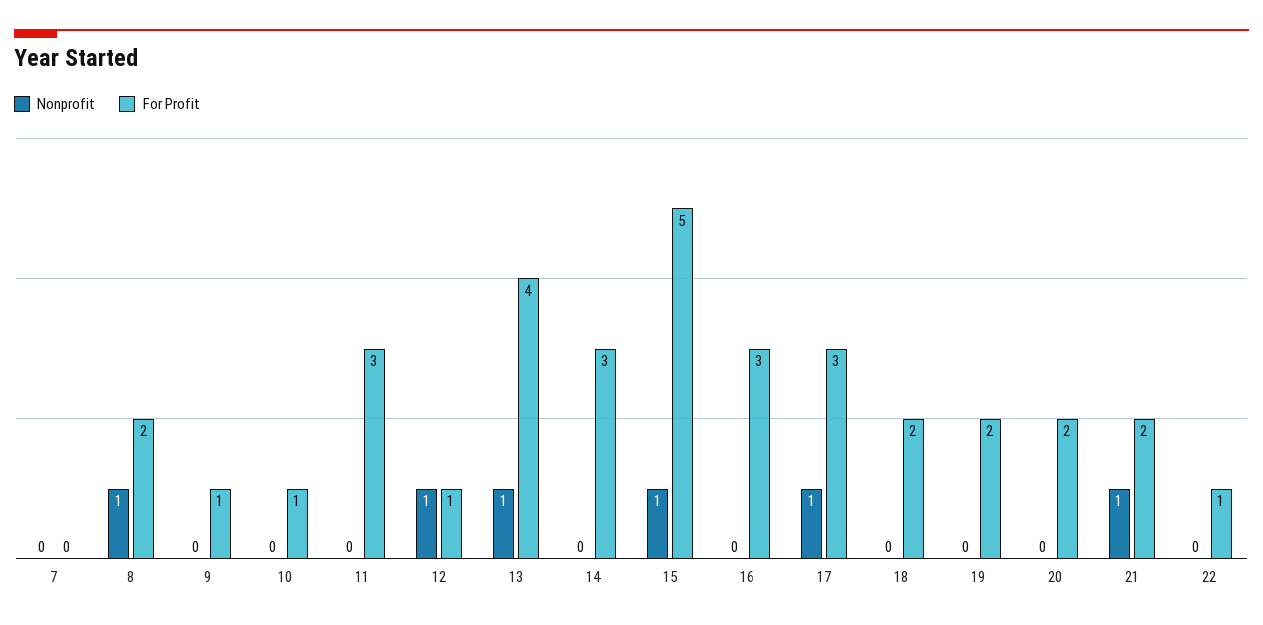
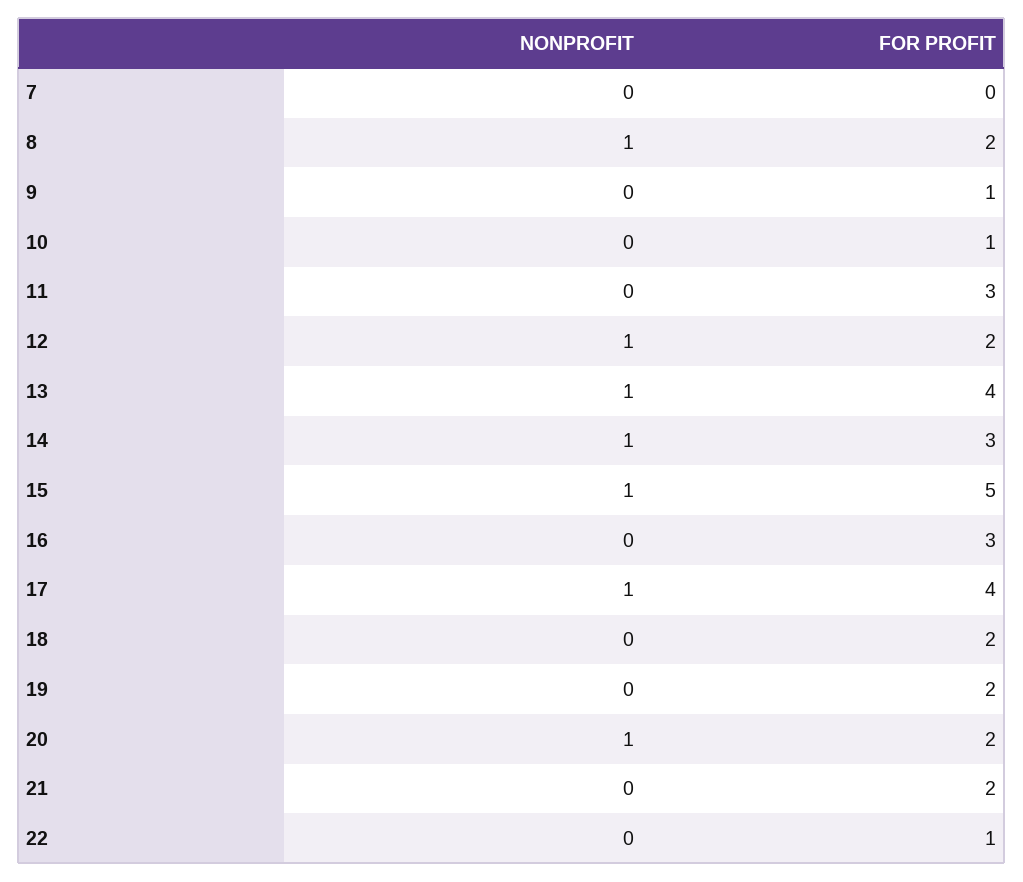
For Profit, 12: 1 -> 2
Nonprofit, 14: 0 -> 1
For Profit, 17: 3 -> 4
Nonprofit, 20: 0 -> 1
Nonprofit, 21: 1 -> 0

